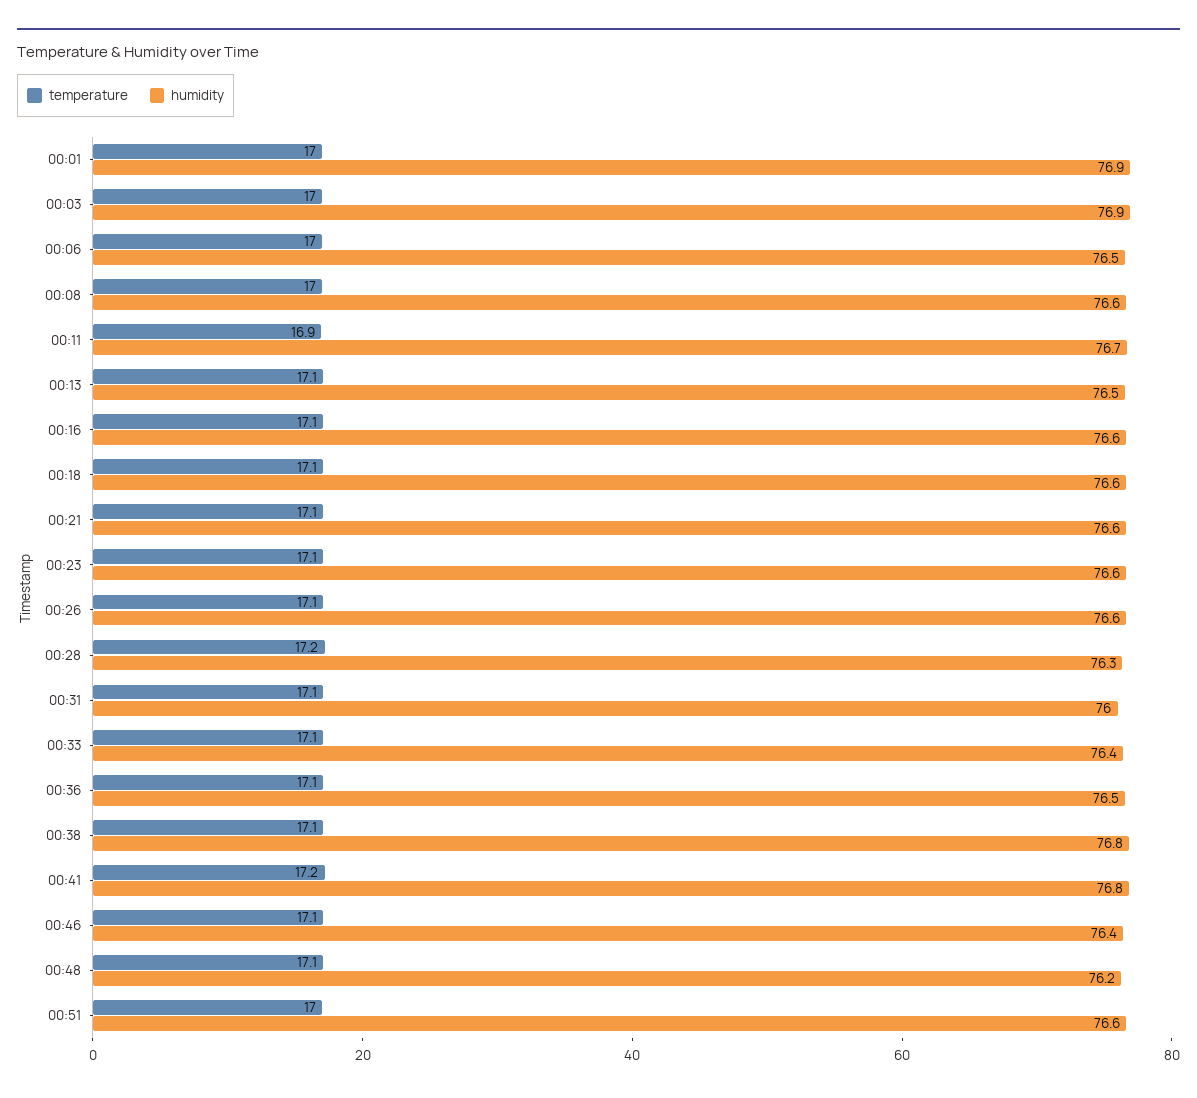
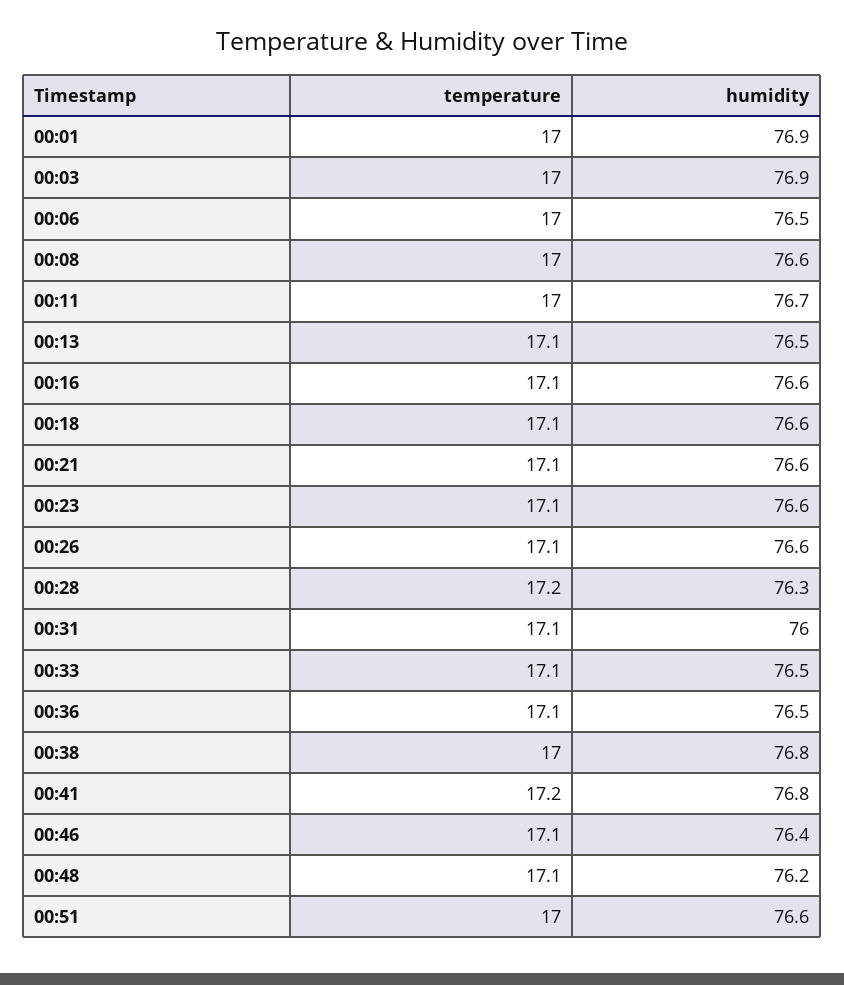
temperature, 00:11: 16.9 -> 17
humidity, 00:33: 76.4 -> 76.5
temperature, 00:38: 17.1 -> 17

